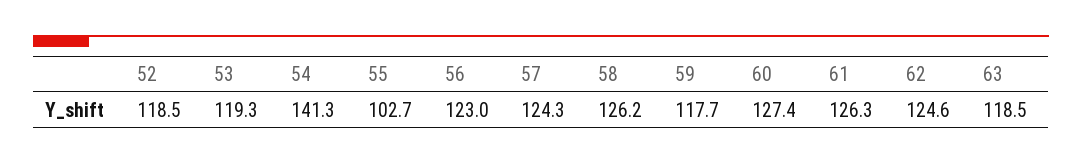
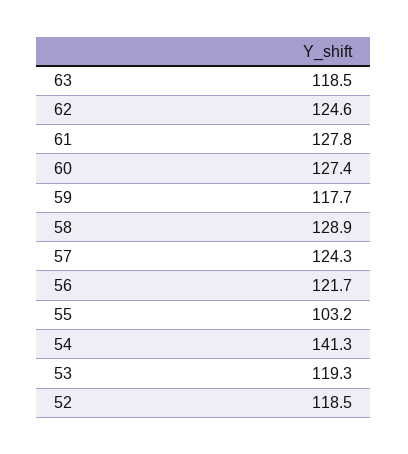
55: 102.7 -> 103.2
56: 123 -> 121.7
58: 126.2 -> 128.9
61: 126.3 -> 127.8

